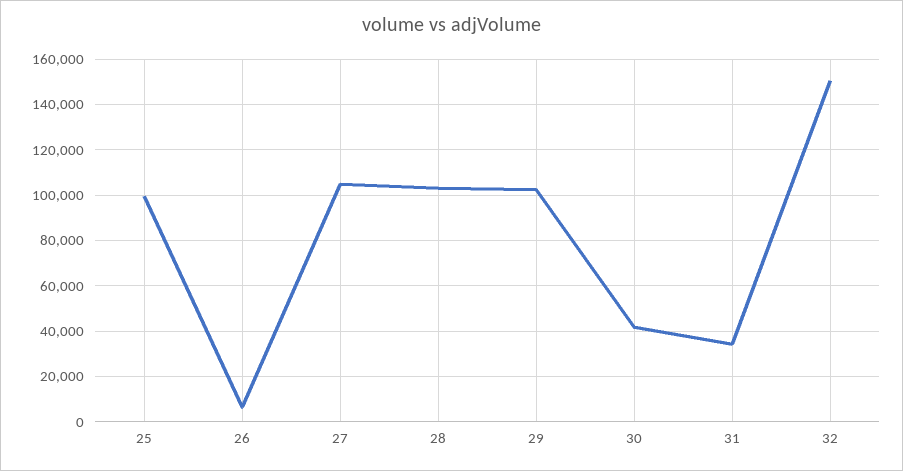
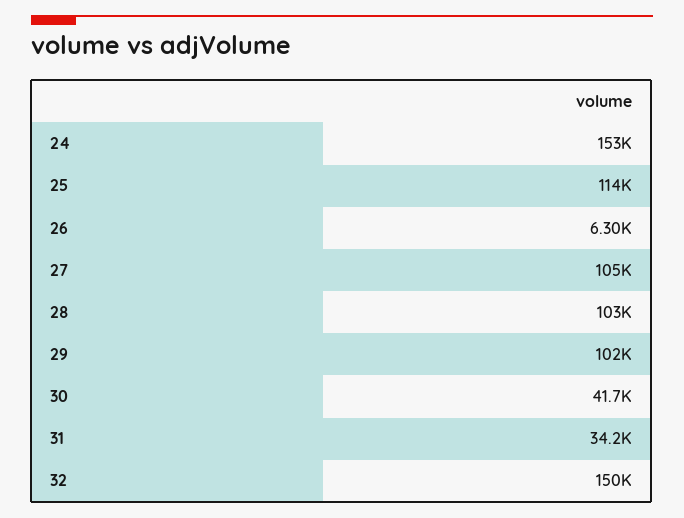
25: 100000 -> 114000
24: none -> 153000

